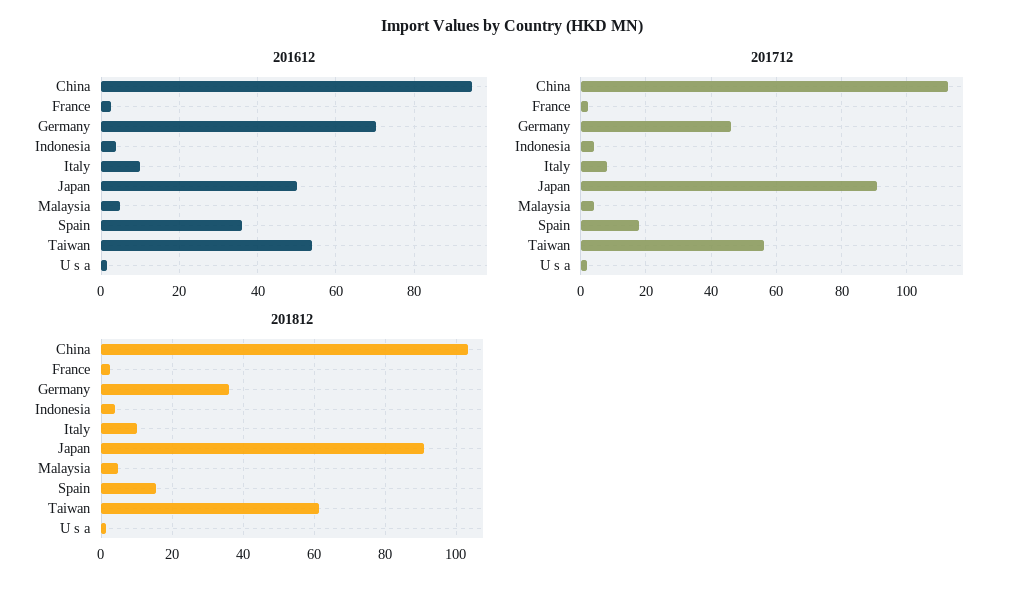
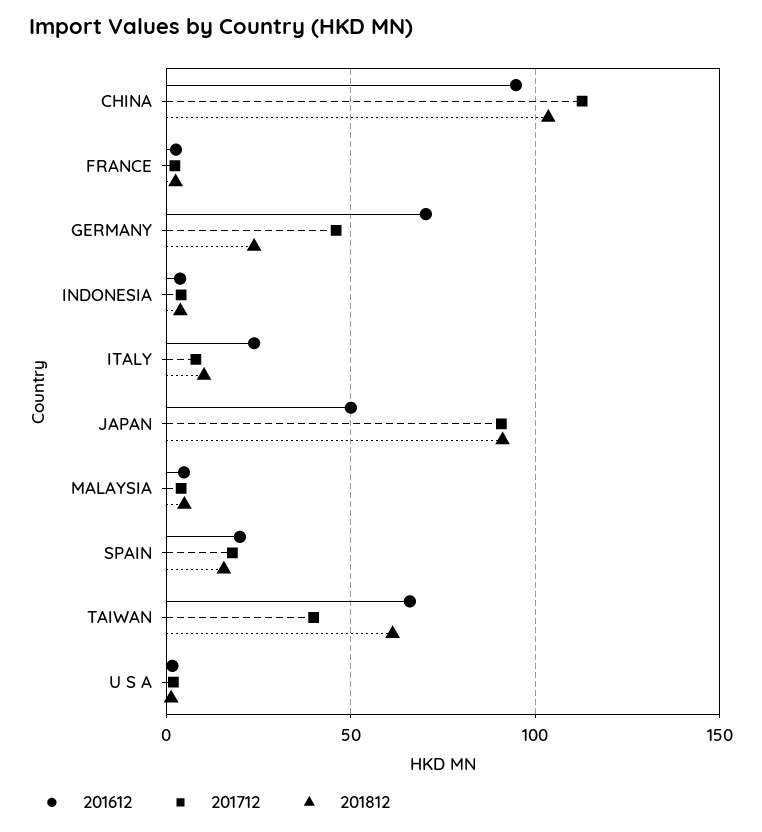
201612, Italy: 10 -> 25
201612, Spain: 36 -> 20
201612, Taiwan: 54 -> 65
201712, Taiwan: 56 -> 40
201812, Germany: 36 -> 25

